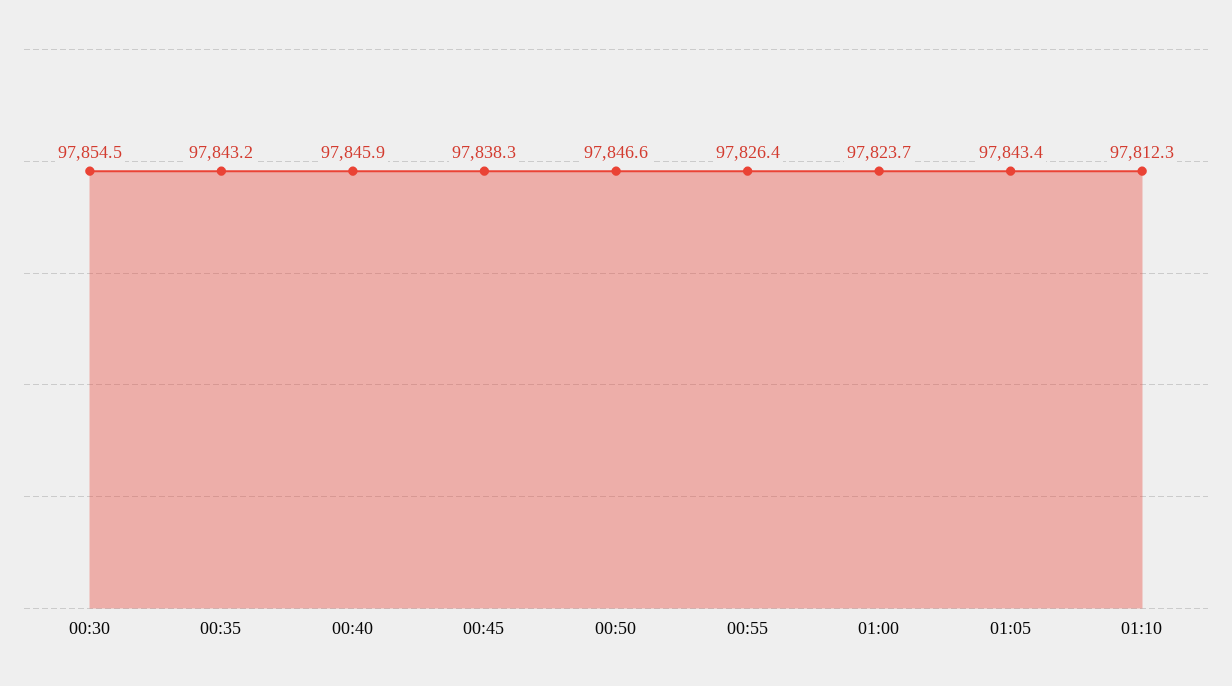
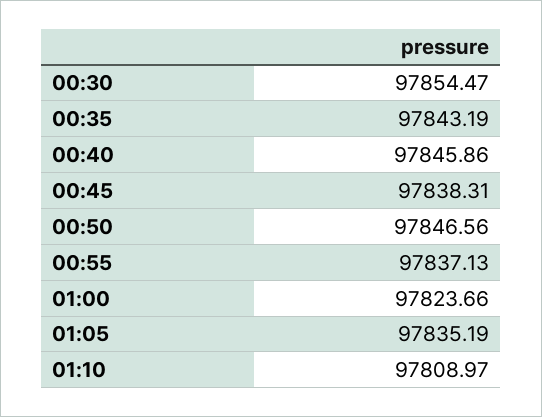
00:55: 97826.4 -> 97837.13
01:05: 97843.4 -> 97835.19
01:10: 97812.3 -> 97808.97

